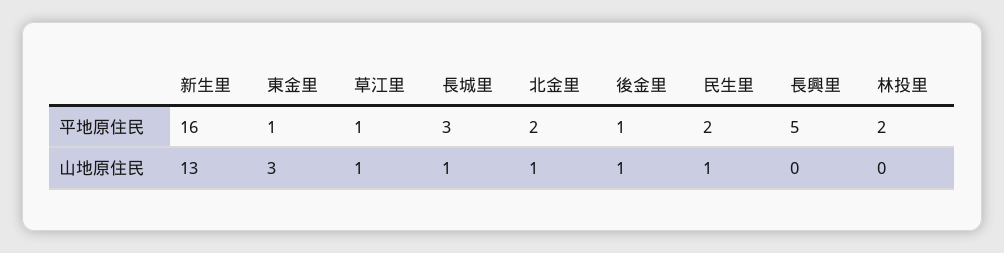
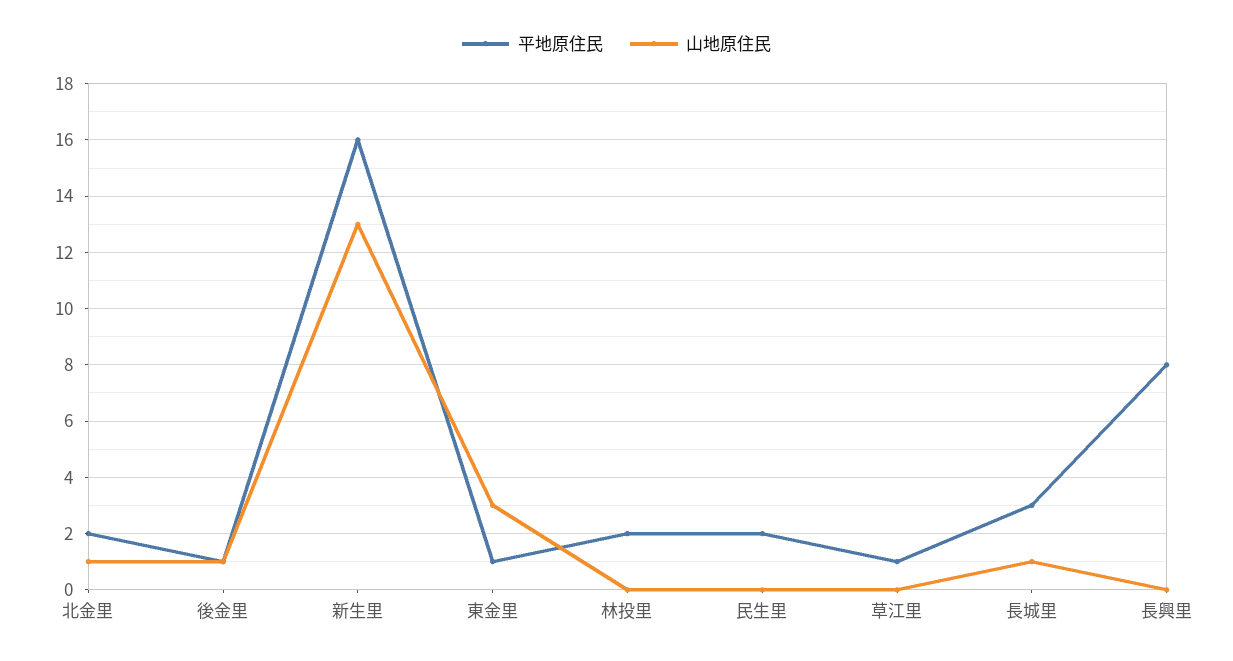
平地原住民, 長興里: 5 -> 8
山地原住民, 草江里: 1 -> 0
山地原住民, 民生里: 1 -> 0

